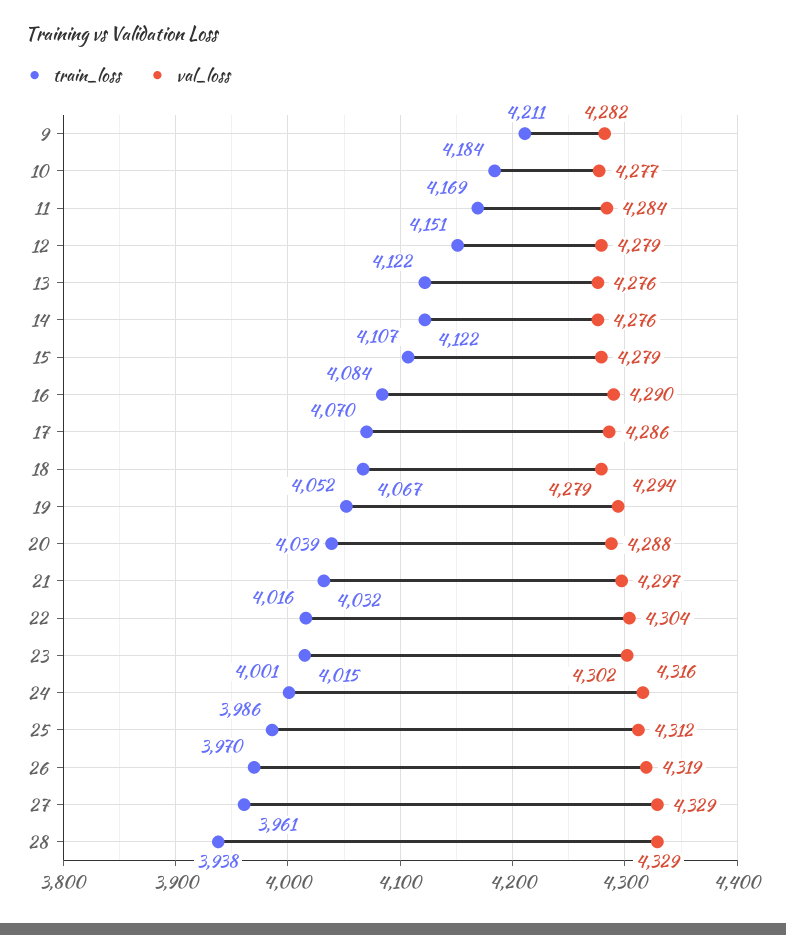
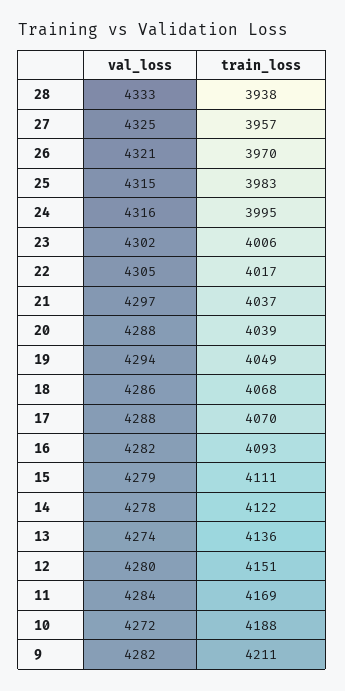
train_loss, 10: 4184 -> 4188
val_loss, 10: 4277 -> 4272
val_loss, 12: 4279 -> 4280
train_loss, 13: 4122 -> 4136
val_loss, 13: 4276 -> 4274
val_loss, 14: 4276 -> 4278
train_loss, 15: 4107 -> 4111
train_loss, 16: 4084 -> 4093
val_loss, 16: 4290 -> 4282
val_loss, 17: 4286 -> 4288
train_loss, 18: 4067 -> 4068
val_loss, 18: 4279 -> 4286
train_loss, 19: 4052 -> 4049
train_loss, 21: 4032 -> 4037
train_loss, 22: 4016 -> 4017
val_loss, 22: 4304 -> 4305
train_loss, 23: 4015 -> 4006
train_loss, 24: 4001 -> 3995
train_loss, 25: 3986 -> 3983
val_loss, 25: 4312 -> 4315
val_loss, 26: 4319 -> 4321
train_loss, 27: 3961 -> 3957
val_loss, 27: 4329 -> 4325
val_loss, 28: 4329 -> 4333

